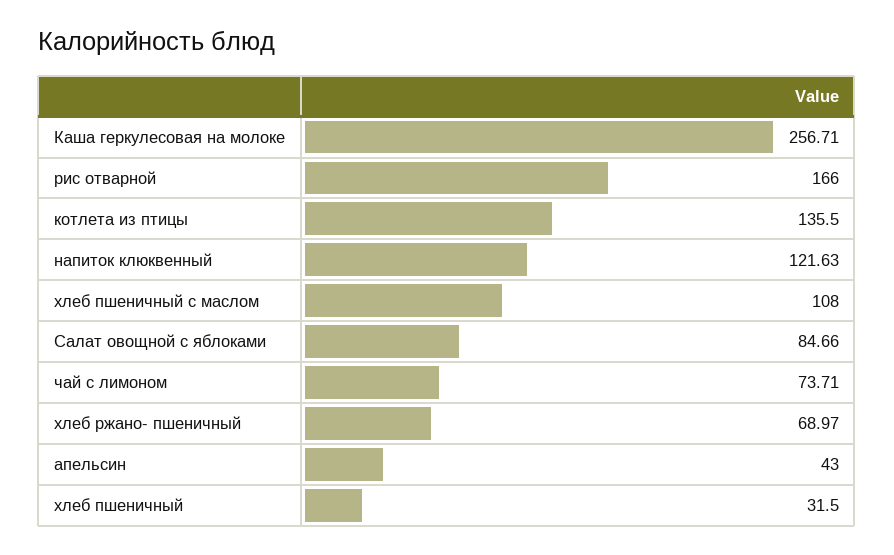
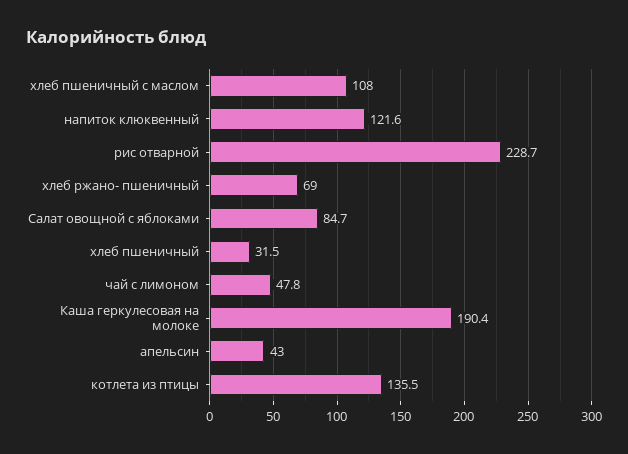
Каша геркулесовая на молоке: 256.71 -> 190.4
рис отварной: 166 -> 228.7
чай с лимоном: 73.71 -> 47.8

